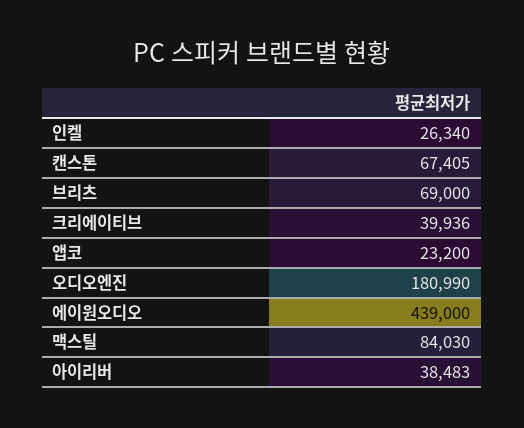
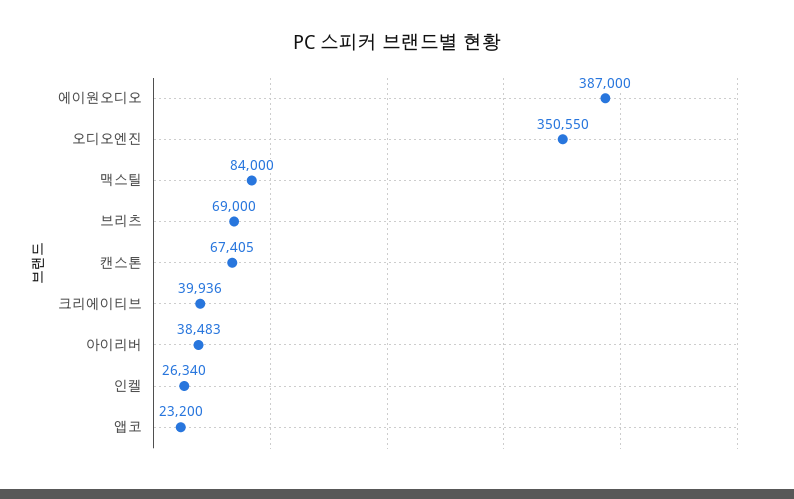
오디오엔진: 180990 -> 350550
에이원오디오: 439000 -> 387000
맥스틸: 84030 -> 84000

